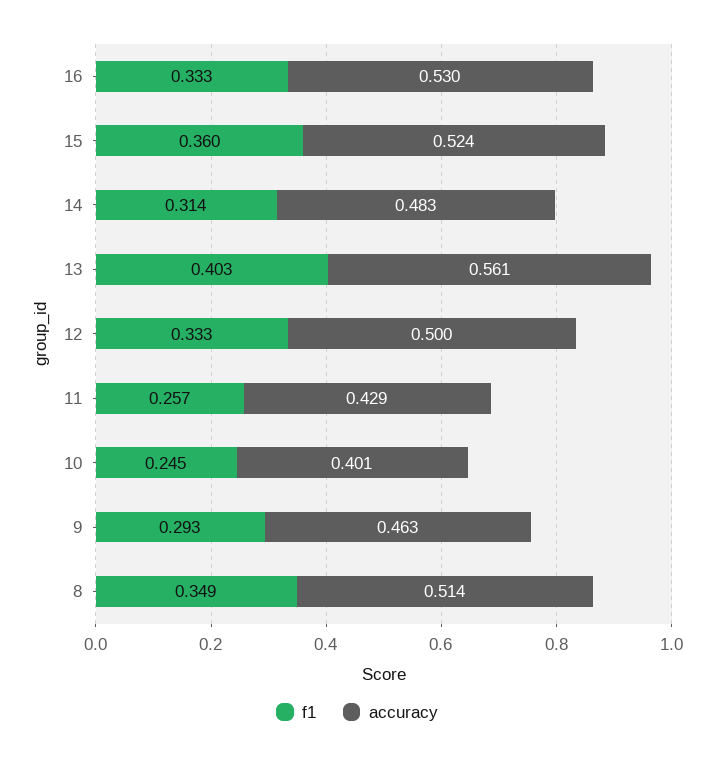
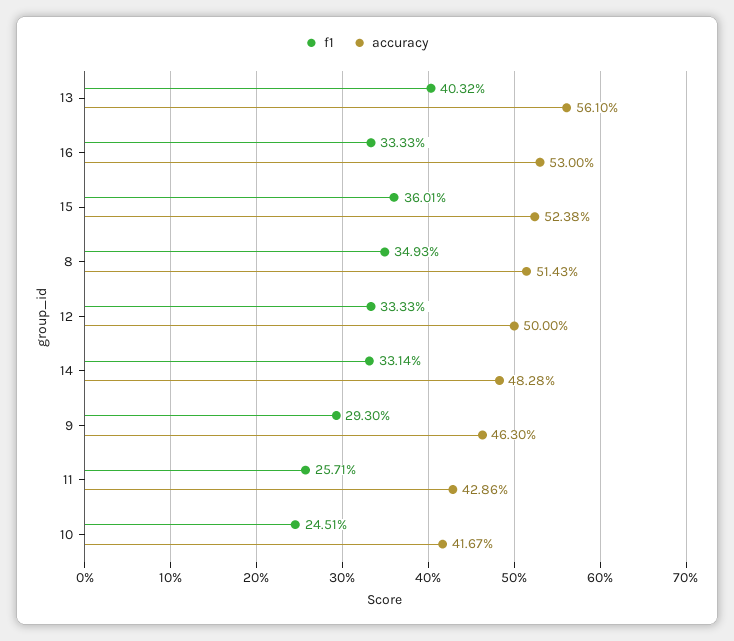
f1, 14: 0.314 -> 0.3314
accuracy, 10: 0.401 -> 0.4167

